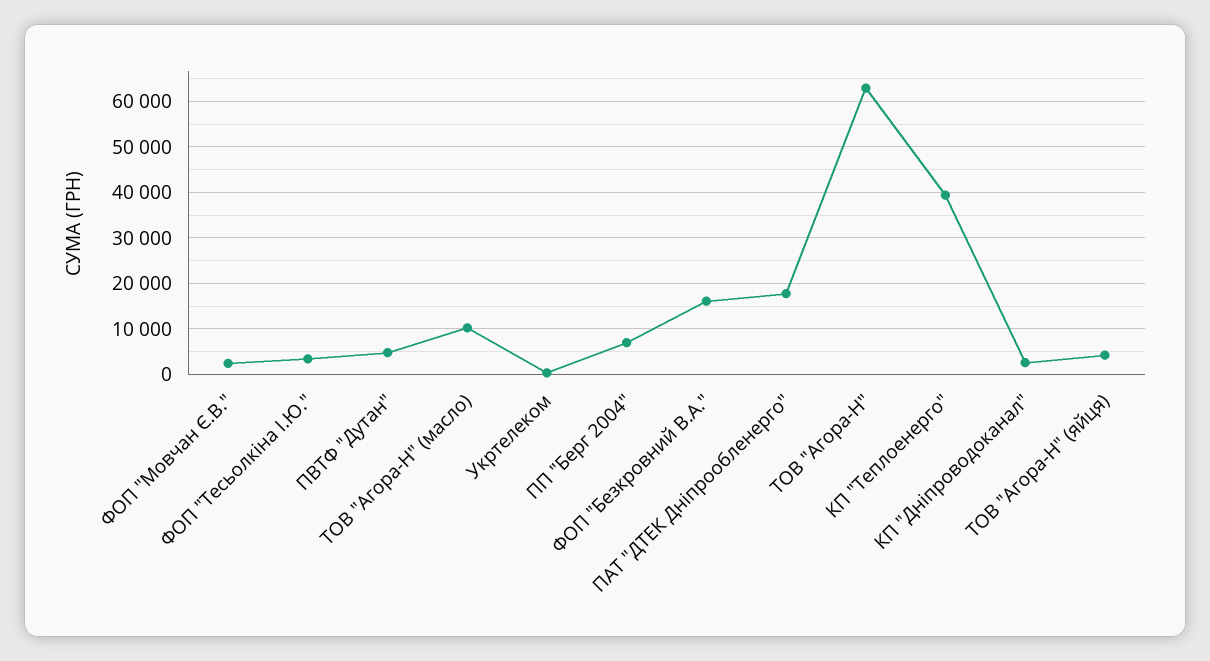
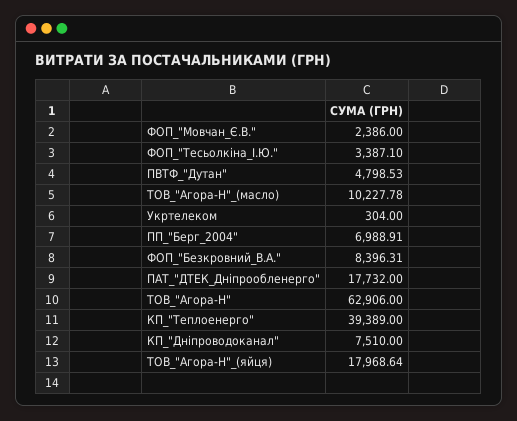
ФОП "Безкровний В.А.": 16000 -> 8396.31
КП "Дніпроводоканал": 2000 -> 7510
ТОВ "Агора-Н" (яйця): 4000 -> 17968.64

